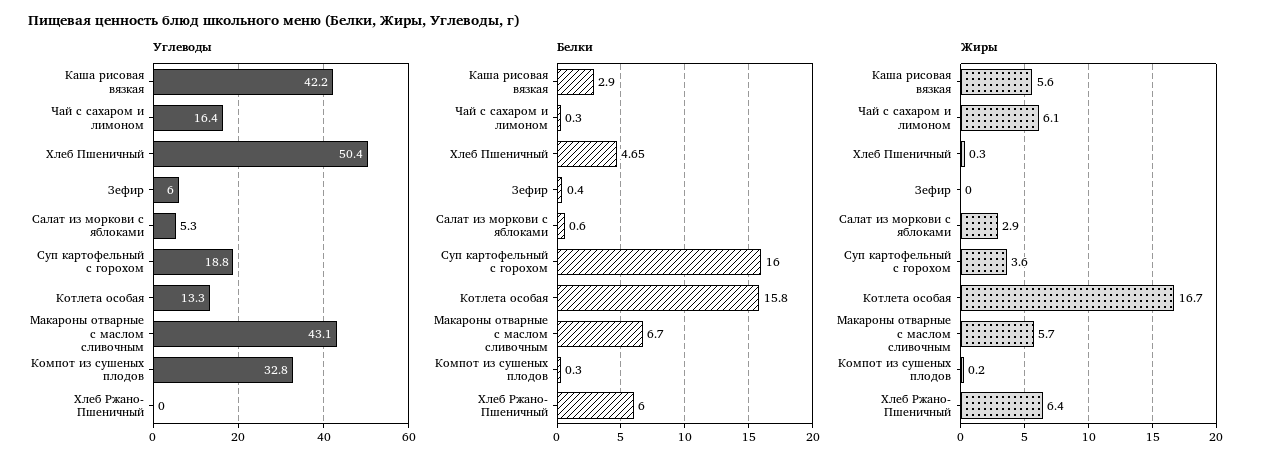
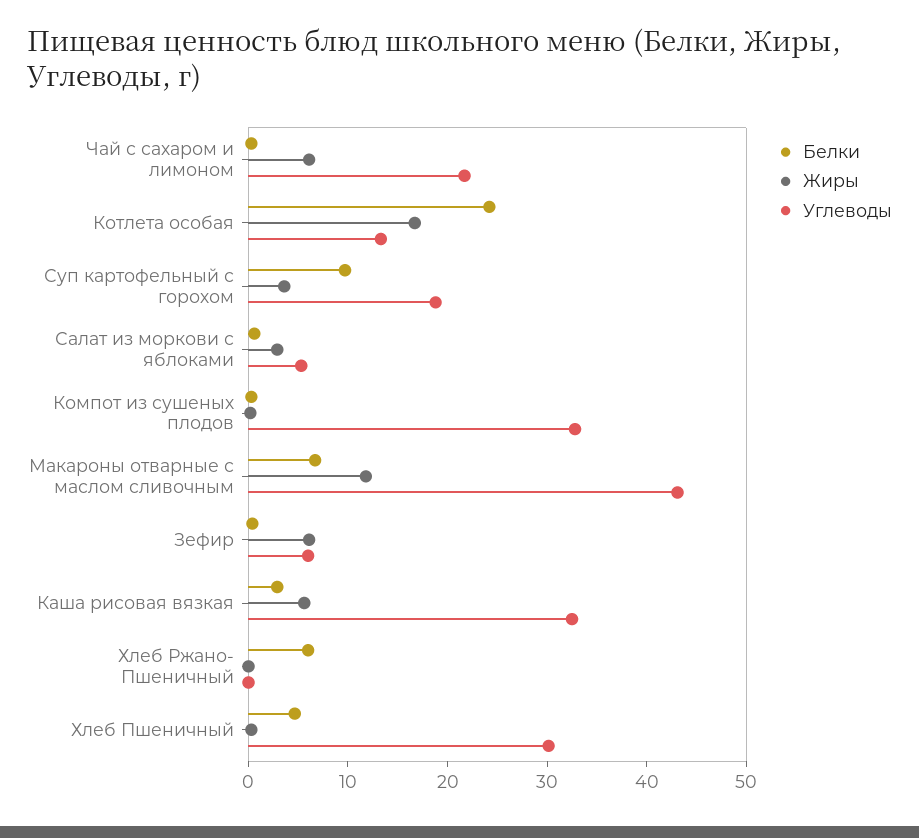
Углеводы, Каша рисовая вязкая: 42.2 -> 32
Углеводы, Чай с сахаром и лимоном: 16.4 -> 22
Углеводы, Хлеб Пшеничный: 50.4 -> 30
Белки, Суп картофельный с горохом: 16 -> 10
Белки, Котлета особая: 15.8 -> 24
Жиры, Зефир: 0 -> 6
Жиры, Макароны отварные с маслом сливочным: 5.7 -> 12
Жиры, Хлеб Ржано- Пшеничный: 6.4 -> 0

